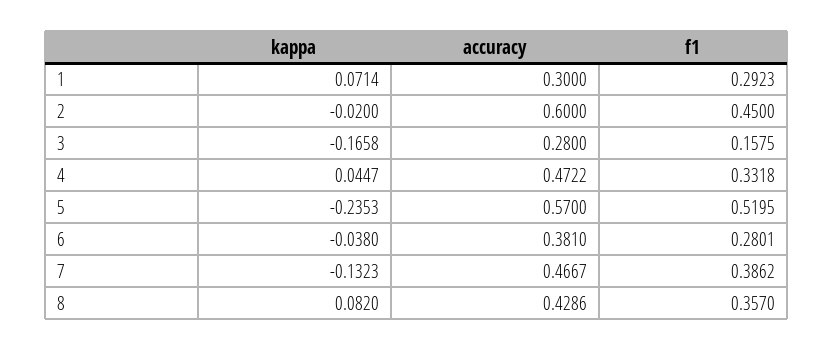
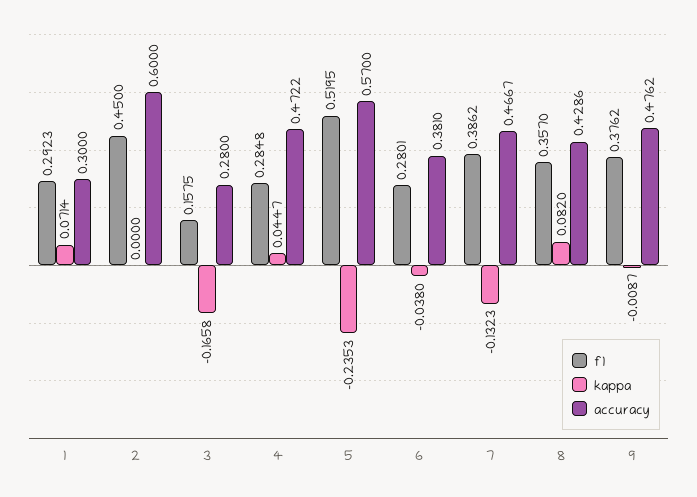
kappa, 2: -0.02 -> 0
f1, 4: 0.3318 -> 0.2848
f1, 9: none -> 0.3762
kappa, 9: none -> -0.0087
accuracy, 9: none -> 0.4762

